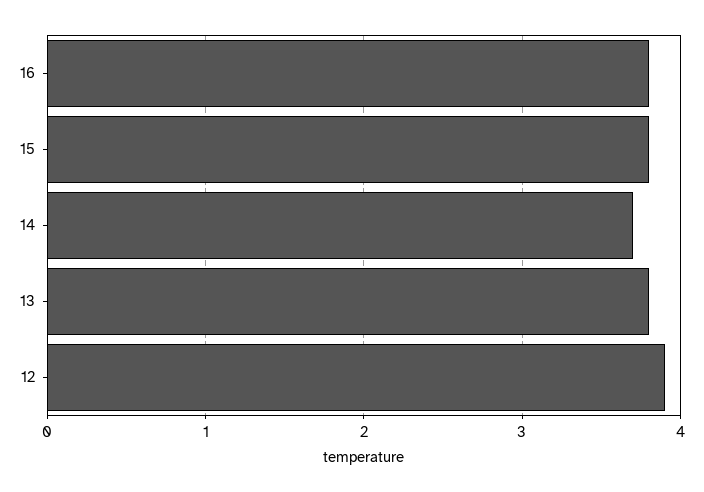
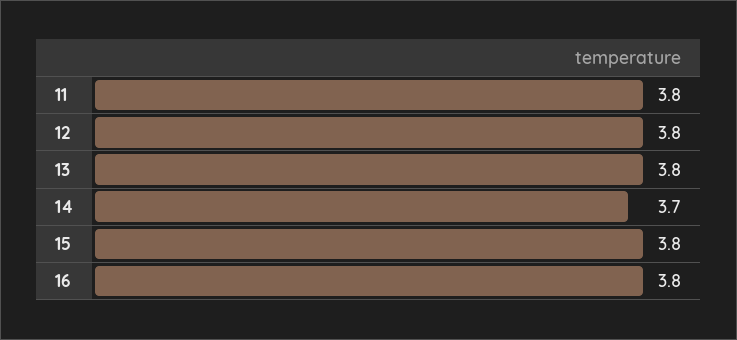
12: 3.9 -> 3.8
11: none -> 3.8

